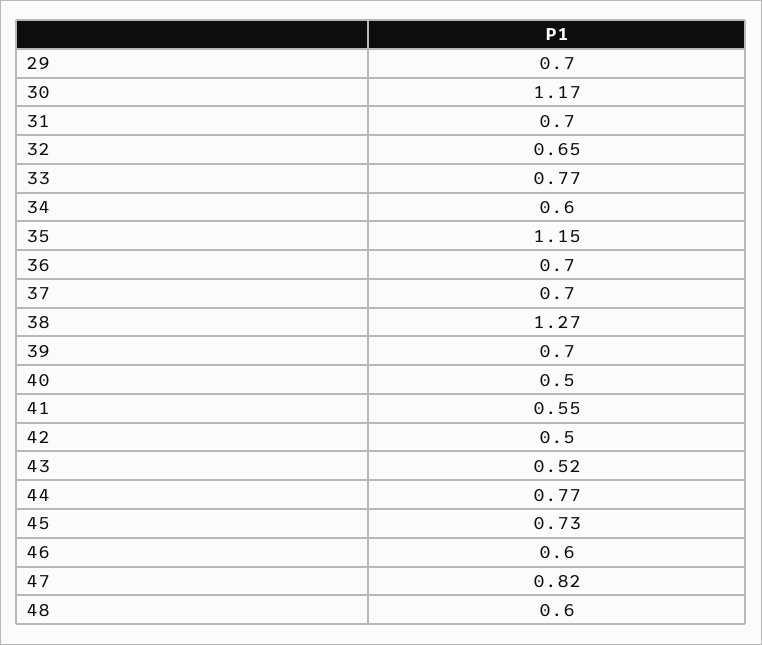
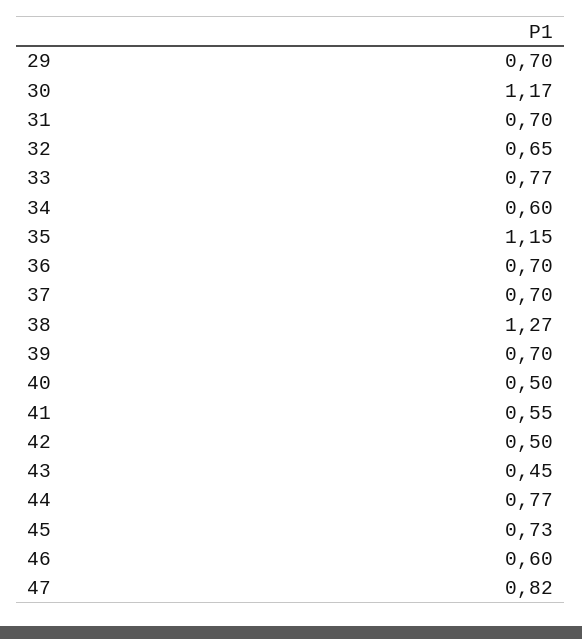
43: 0.52 -> 0.45
48: 0.6 -> none

